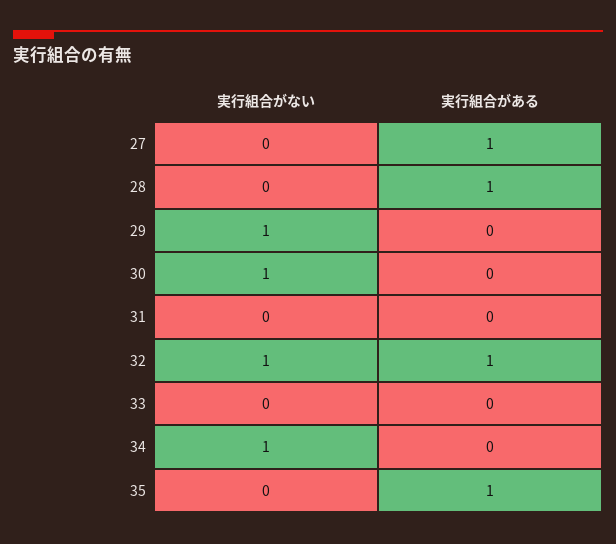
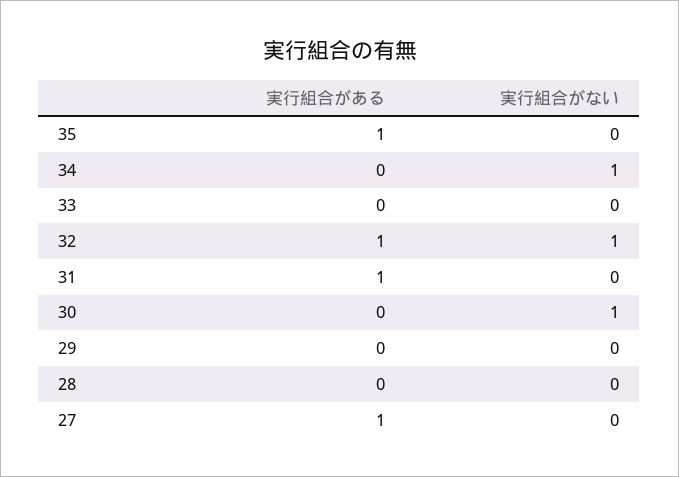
実行組合がある, 28: 1 -> 0
実行組合がない, 29: 1 -> 0
実行組合がある, 31: 0 -> 1

